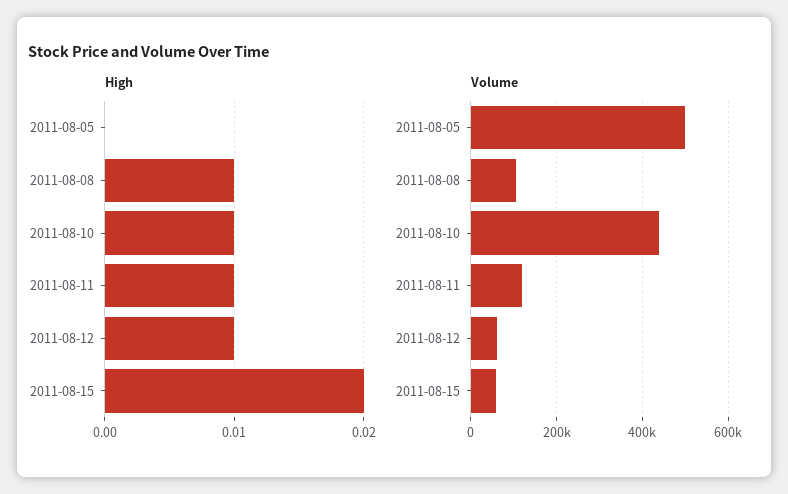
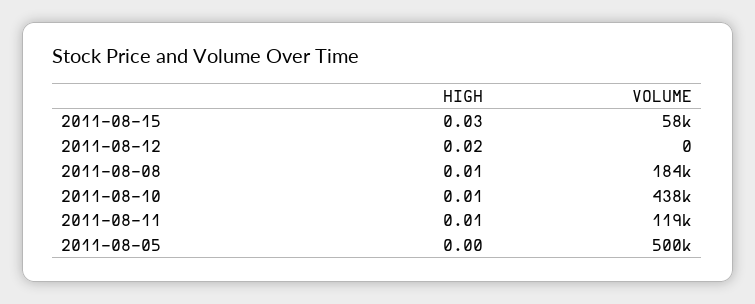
High, 2011-08-12: 0.01 -> 0.02
High, 2011-08-15: 0.02 -> 0.03
Volume, 2011-08-08: 100000 -> 184000
Volume, 2011-08-12: 60000 -> 0

